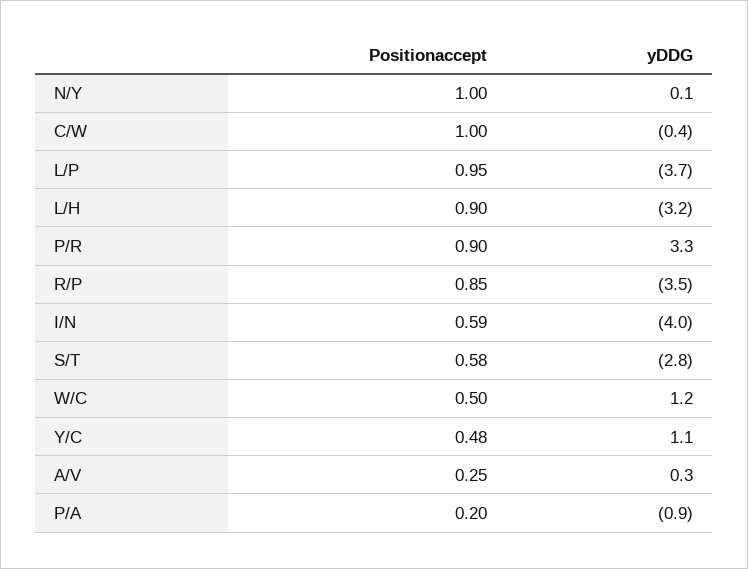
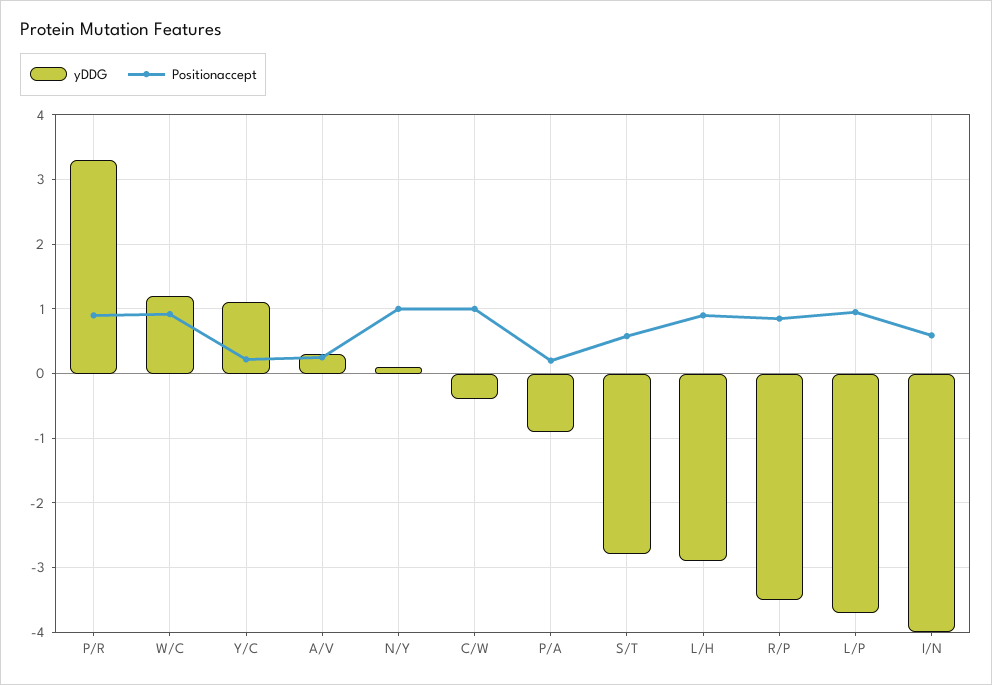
yDDG, L/H: -3.2 -> -2.9
Positionaccept, W/C: 0.5 -> 0.9
Positionaccept, Y/C: 0.48 -> 0.2

